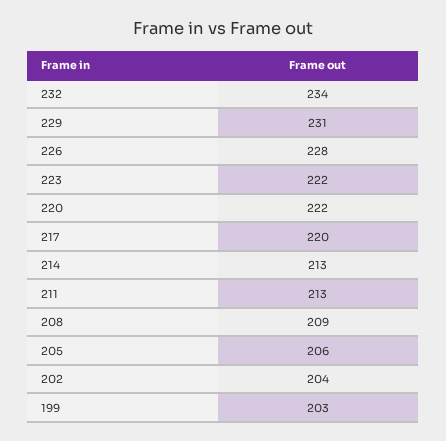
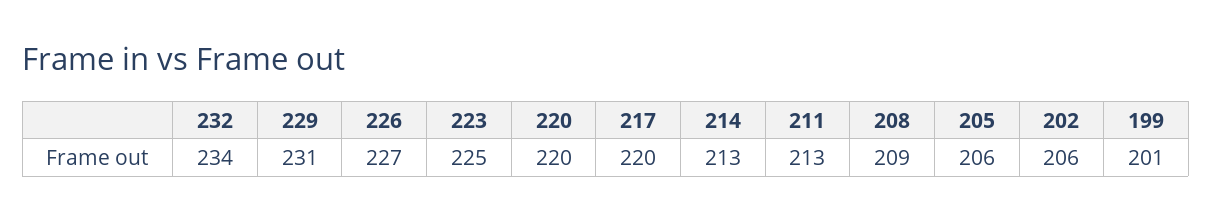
226: 228 -> 227
223: 222 -> 225
220: 222 -> 220
202: 204 -> 206
199: 203 -> 201

